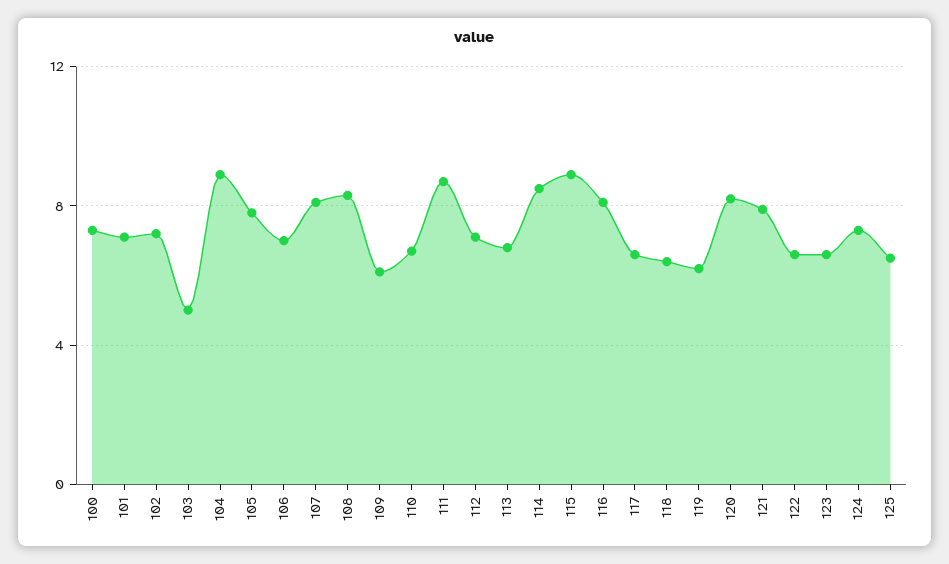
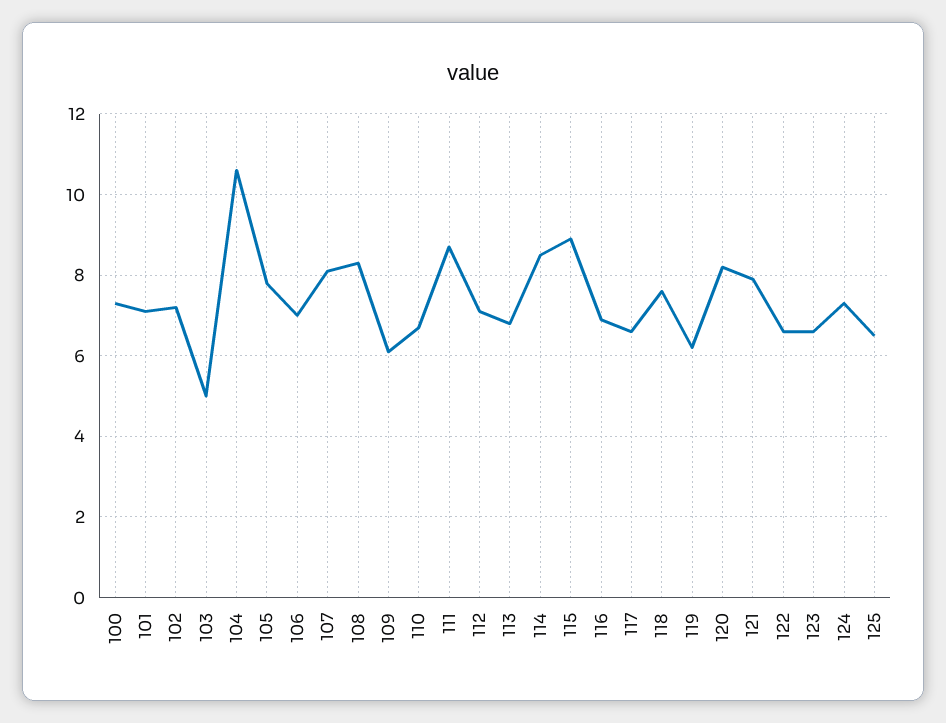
104: 9 -> 10.5
116: 8 -> 7
118: 6.5 -> 7.5

